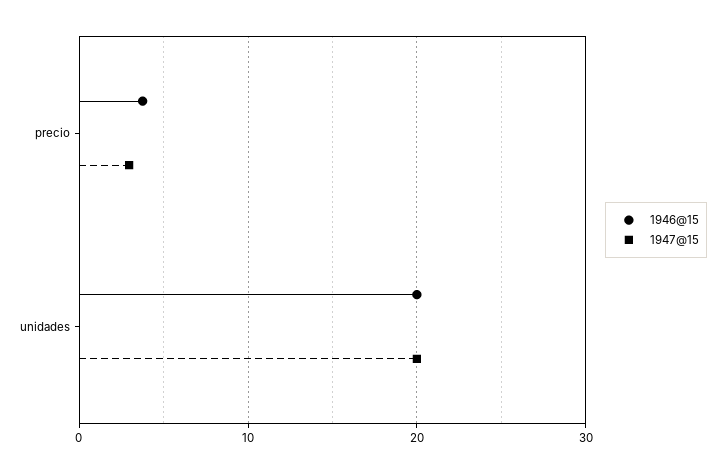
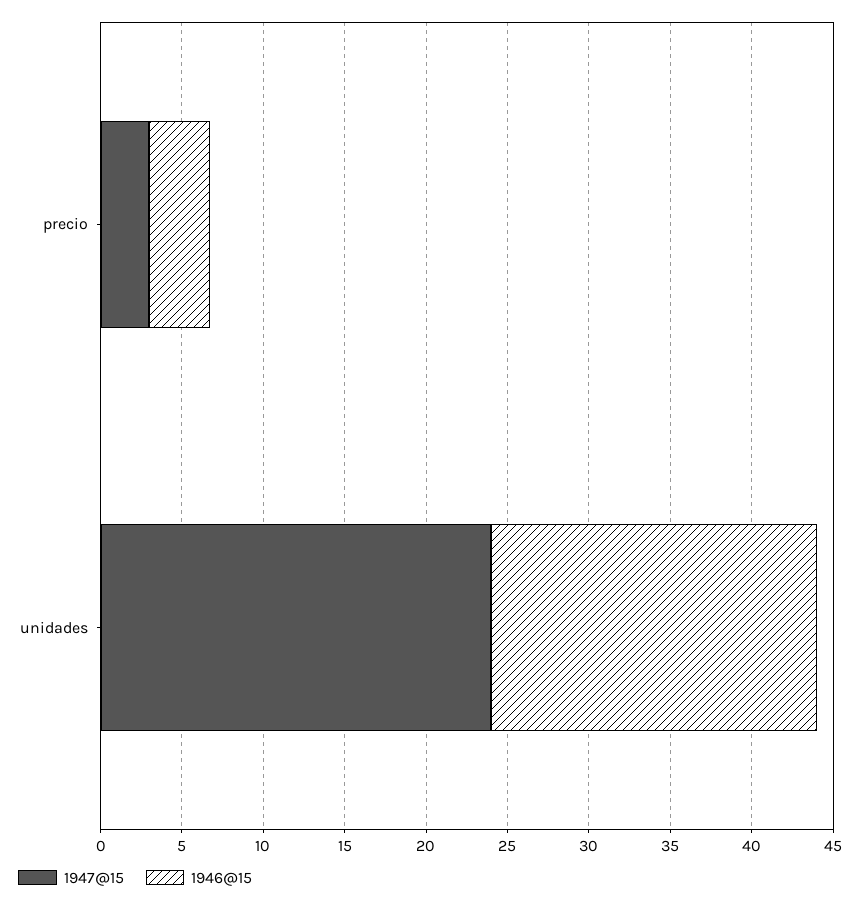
1947@15, unidades: 20 -> 24

